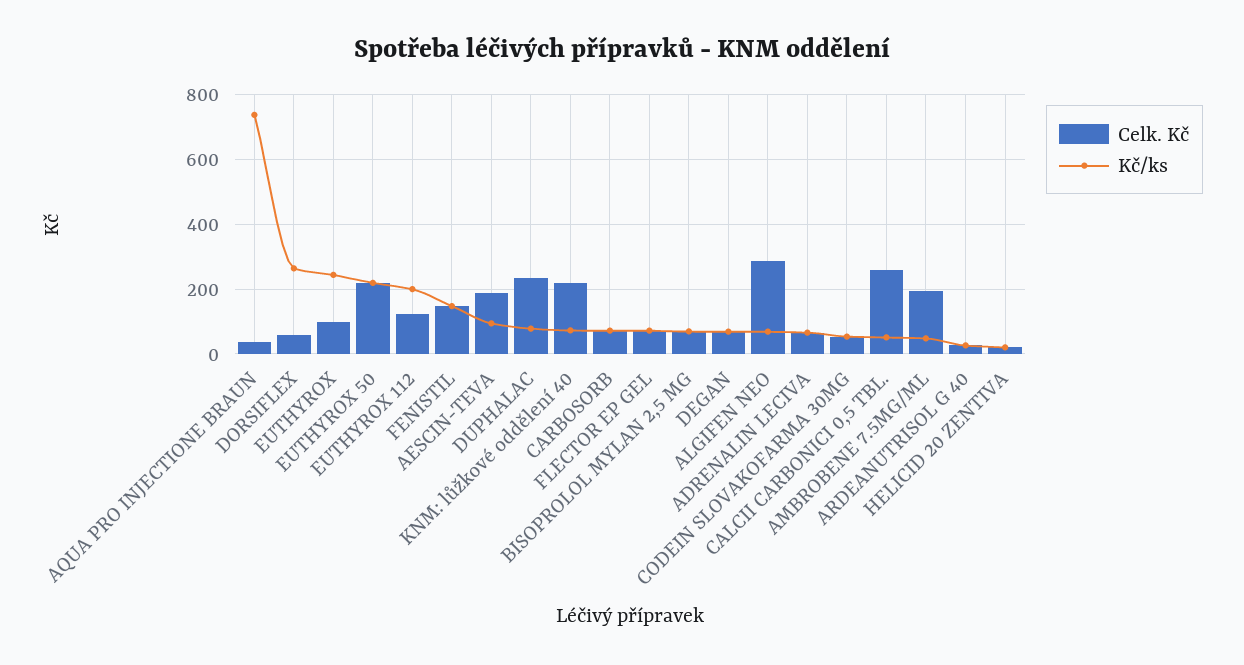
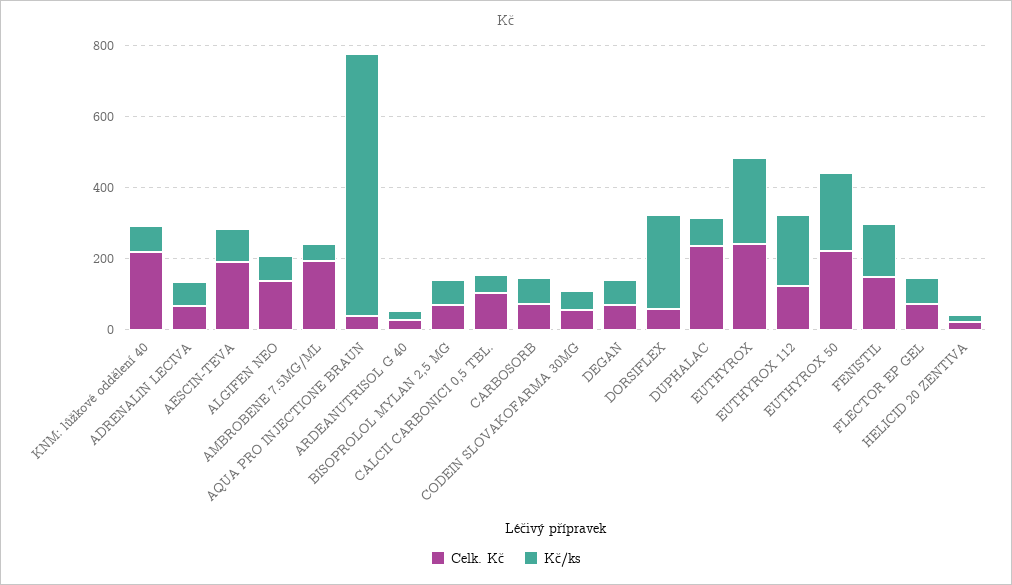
Celk. Kč, EUTHYROX: 100 -> 250
Celk. Kč, ALGIFEN NEO: 280 -> 150
Celk. Kč, CALCII CARBONICI 0,5 TBL.: 260 -> 100

